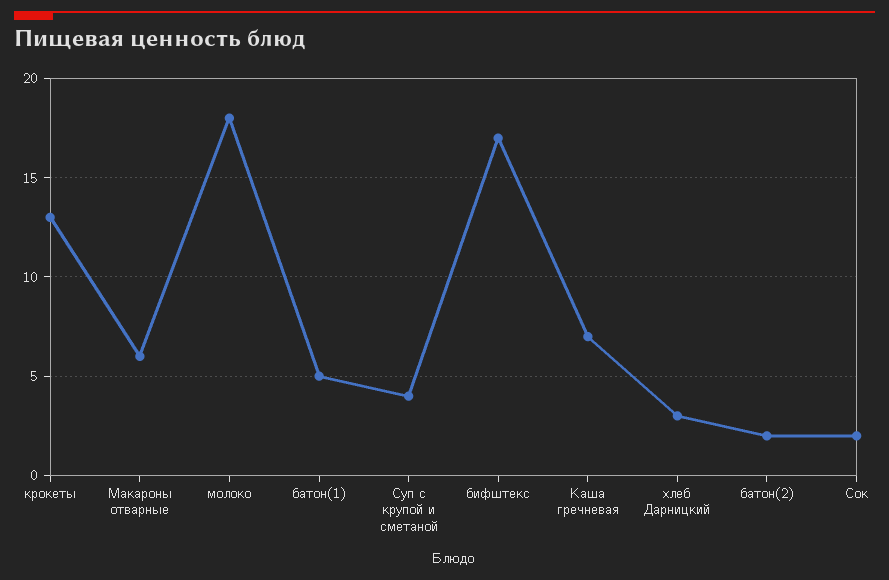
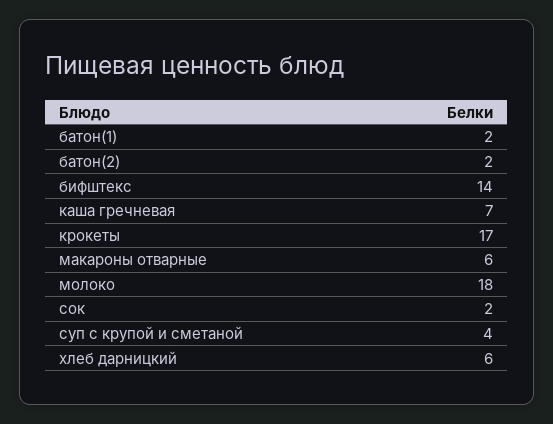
крокеты: 13 -> 17
батон(1): 5 -> 2
бифштекс: 17 -> 14
хлеб Дарницкий: 3 -> 6

